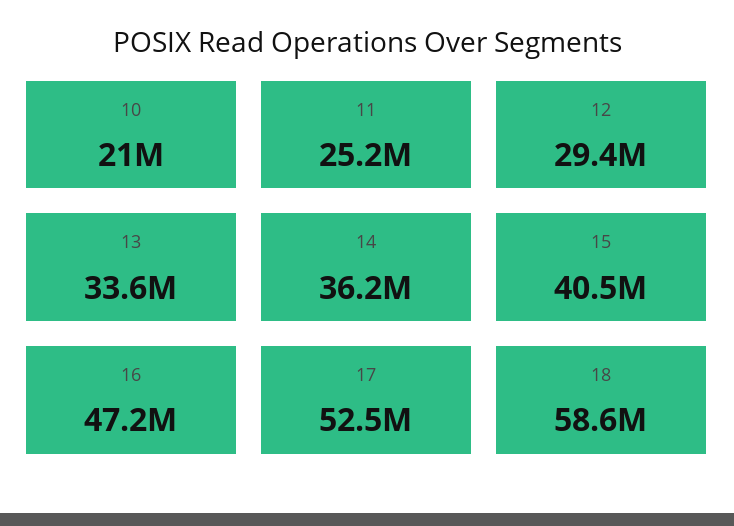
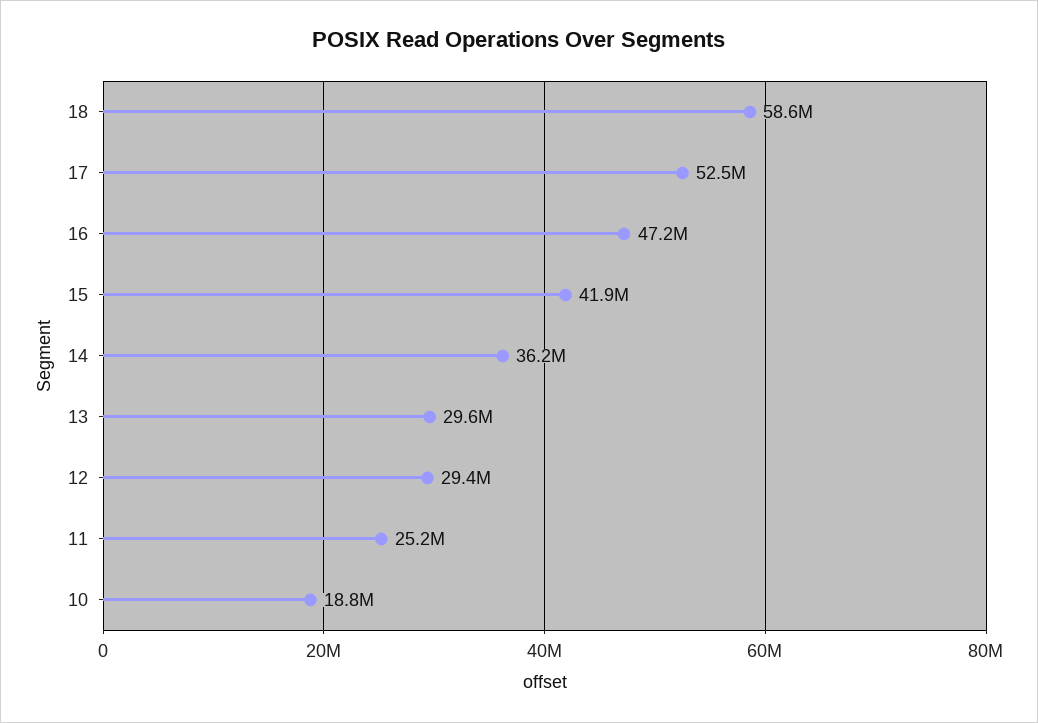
10: 21000000 -> 18800000
13: 33600000 -> 29600000
15: 40500000 -> 41900000

